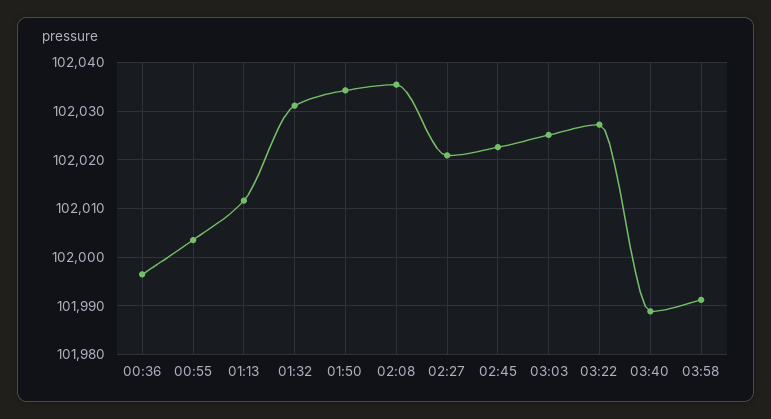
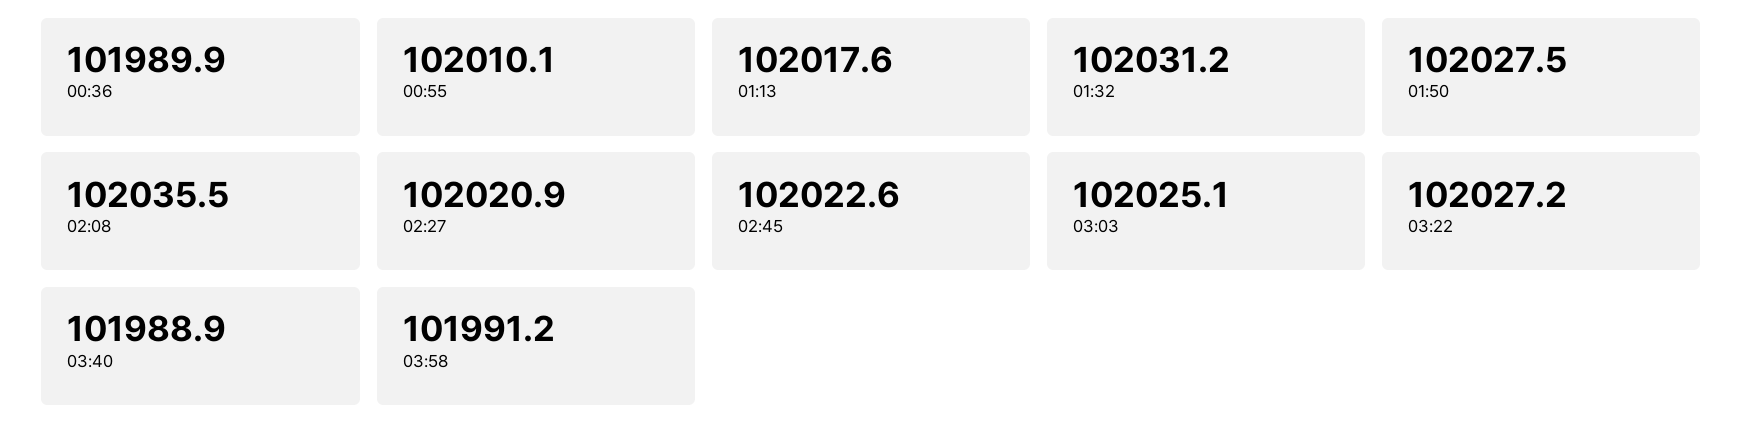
00:36: 101996 -> 101989.9
00:55: 102004 -> 102010.1
01:13: 102012 -> 102017.6
01:50: 102034 -> 102027.5

